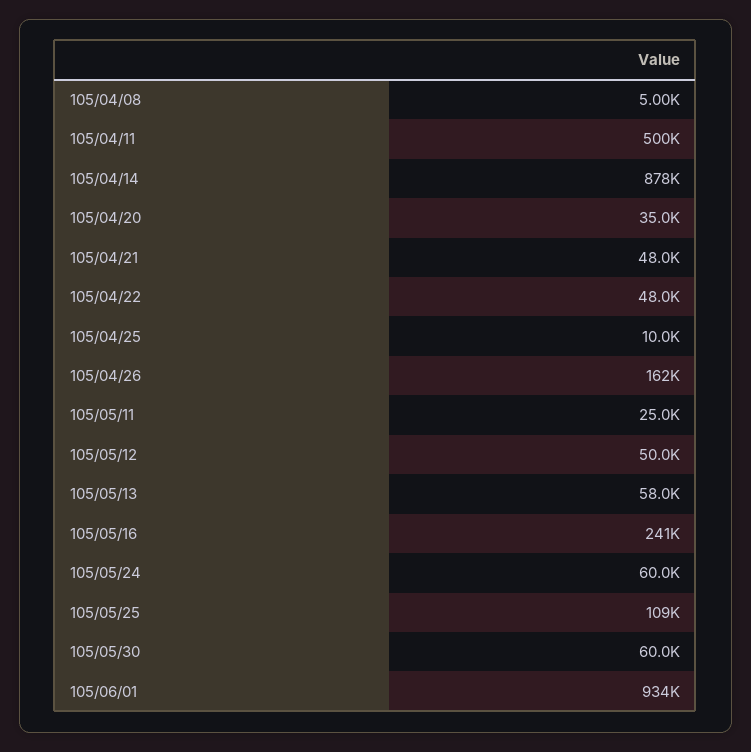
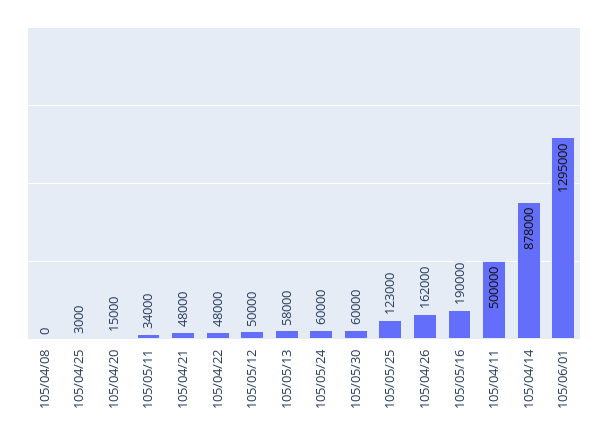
105/04/08: 5000 -> 0
105/04/20: 35000 -> 15000
105/04/25: 10000 -> 3000
105/05/11: 25000 -> 34000
105/05/16: 241000 -> 190000
105/05/25: 109000 -> 123000
105/06/01: 934000 -> 1295000

